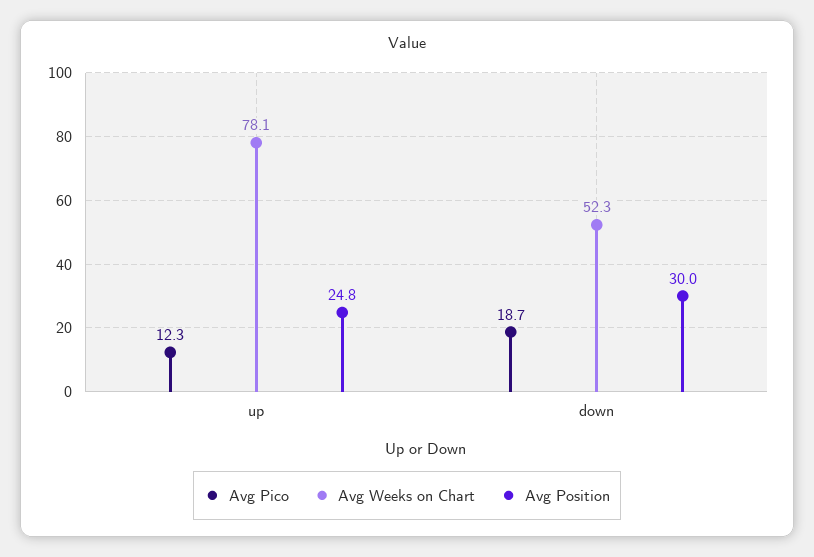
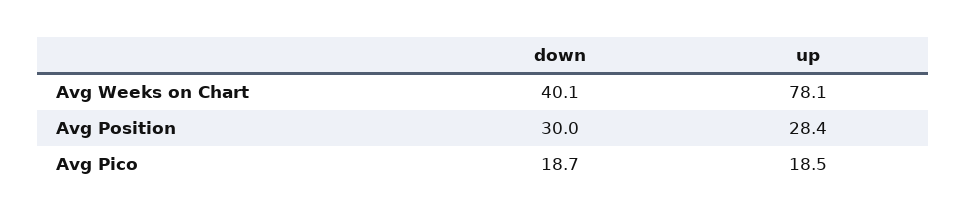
Avg Pico, up: 12.3 -> 18.5
Avg Position, up: 24.8 -> 28.4
Avg Weeks on Chart, down: 52.3 -> 40.1

